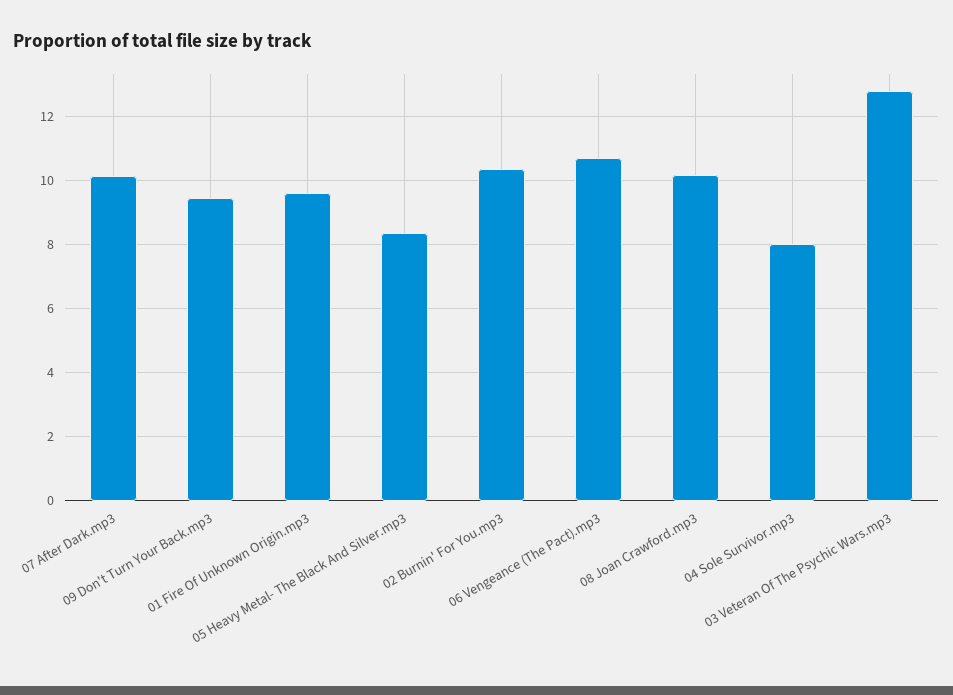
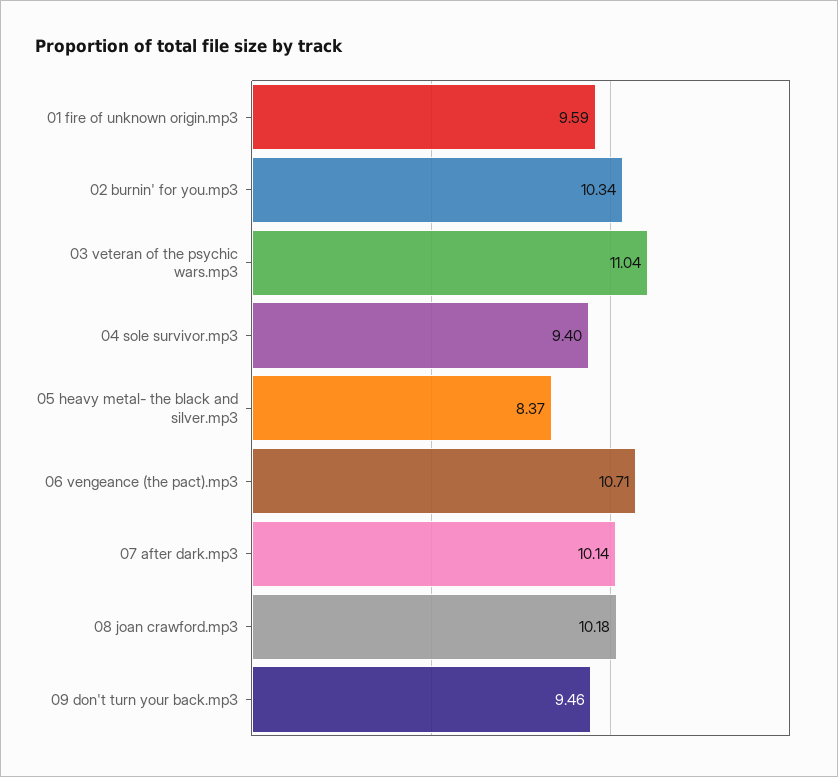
04 Sole Survivor.mp3: 8 -> 9.4
03 Veteran Of The Psychic Wars.mp3: 12.8 -> 11.04

